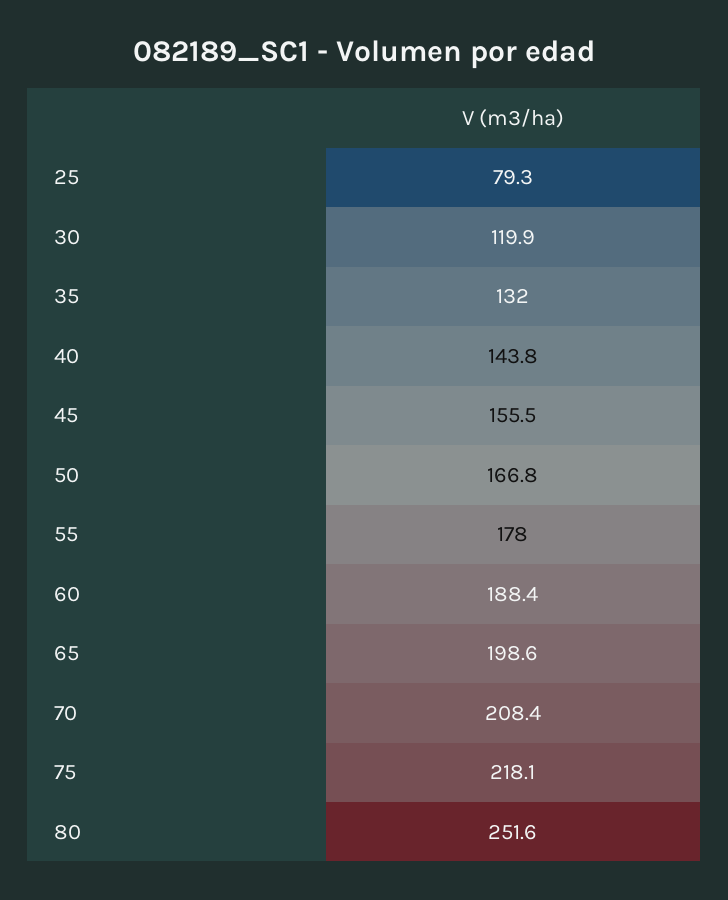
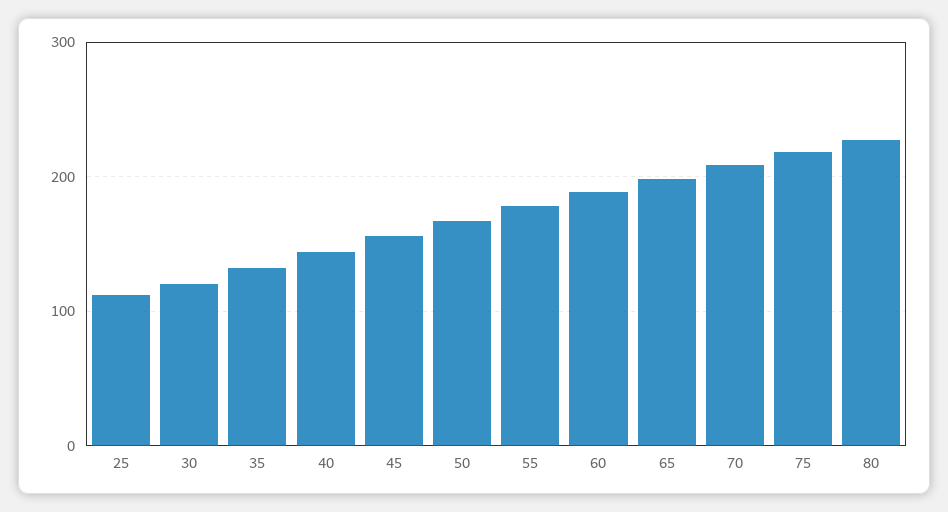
25: 79.3 -> 110
80: 251.6 -> 230

